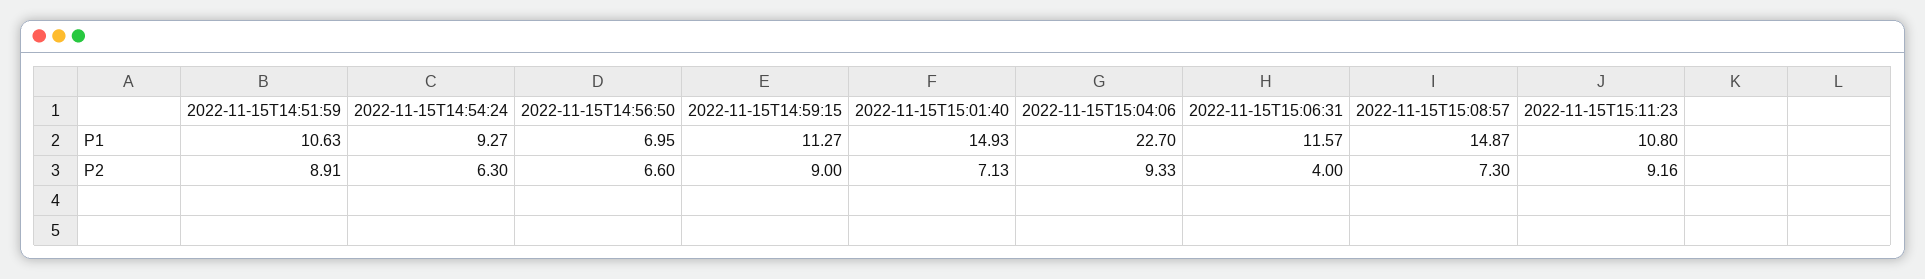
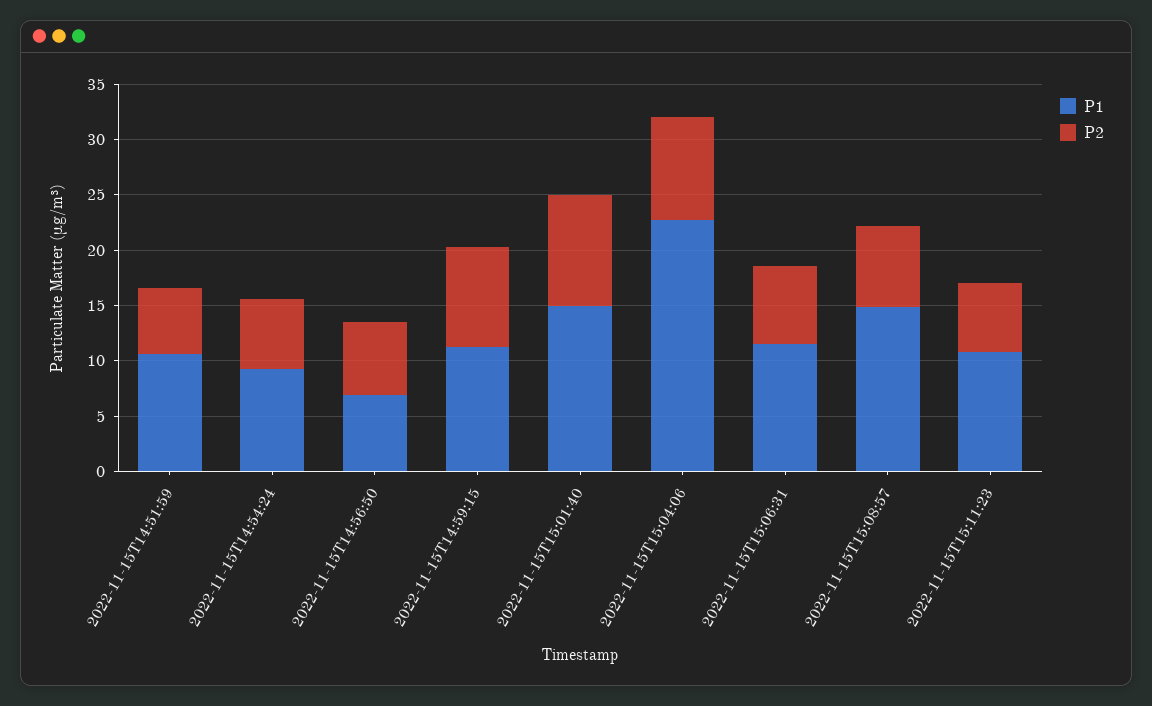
P2, 2022-11-15T14:51:59: 8.91 -> 6
P2, 2022-11-15T15:01:40: 7.13 -> 10
P2, 2022-11-15T15:06:31: 4 -> 7
P2, 2022-11-15T15:11:23: 9.16 -> 6

